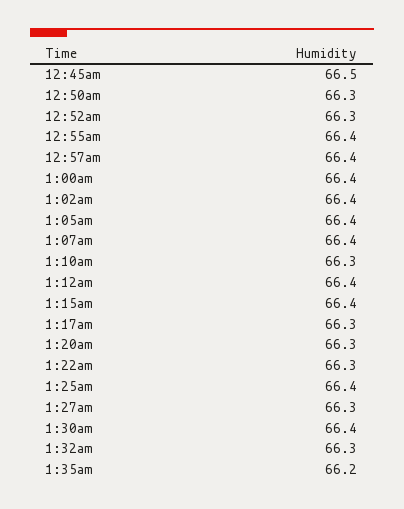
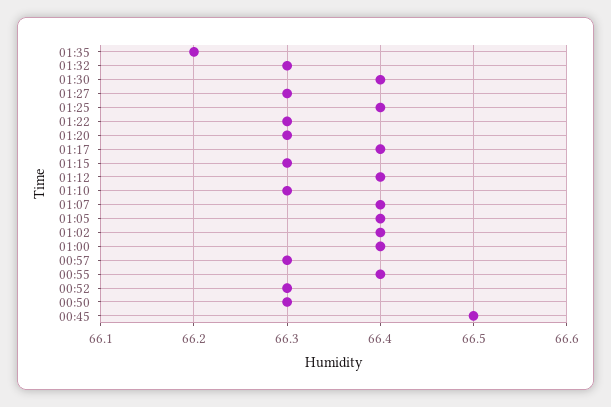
12:57am: 66.4 -> 66.3
1:15am: 66.4 -> 66.3
1:17am: 66.3 -> 66.4

